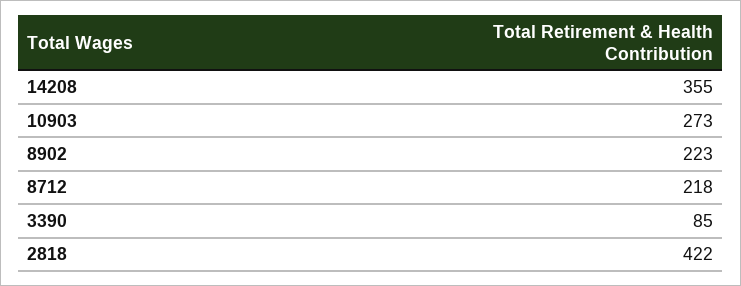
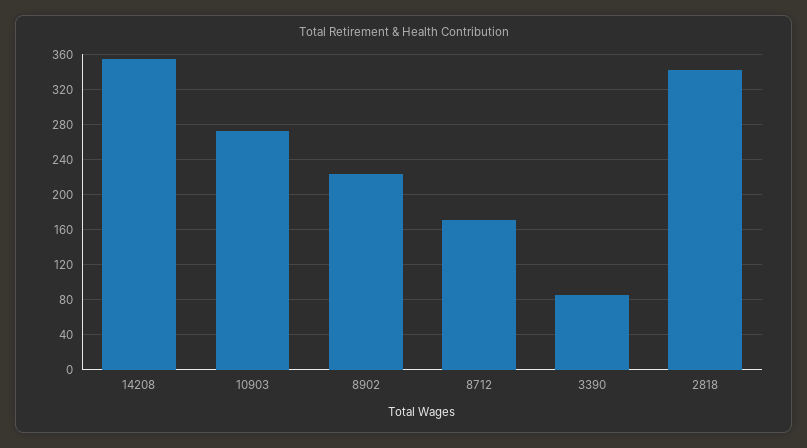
8712: 218 -> 170
2818: 422 -> 340

